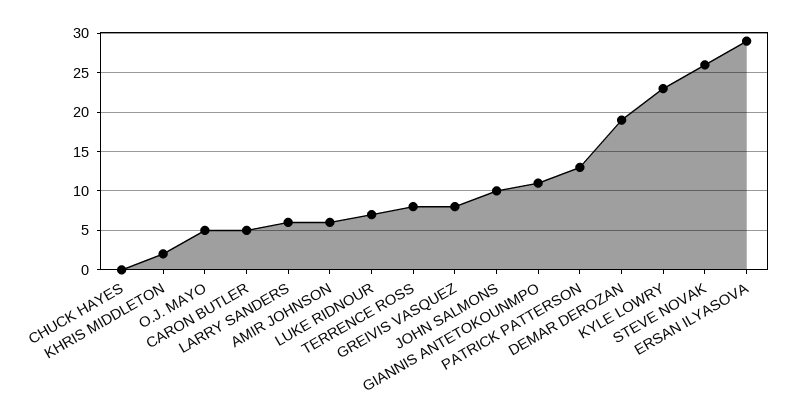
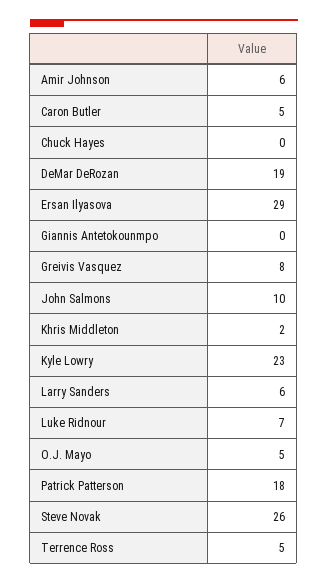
TERRENCE ROSS: 8 -> 5
GIANNIS ANTETOKOUNMPO: 11 -> 0
PATRICK PATTERSON: 13 -> 18

